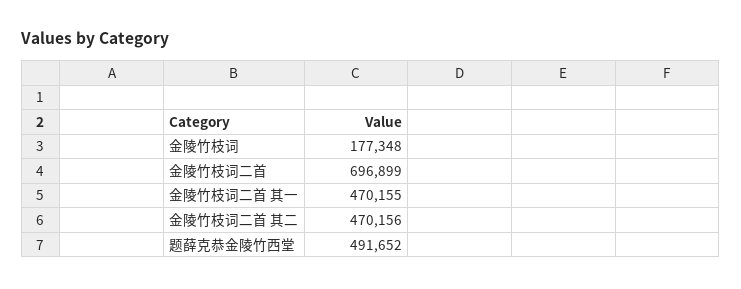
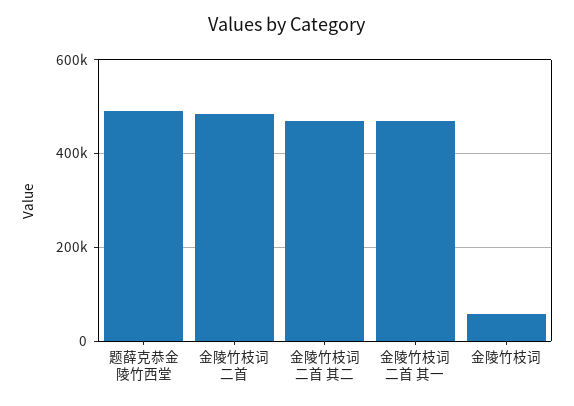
金陵竹枝词: 177348 -> 60000
金陵竹枝词二首: 696899 -> 480000

